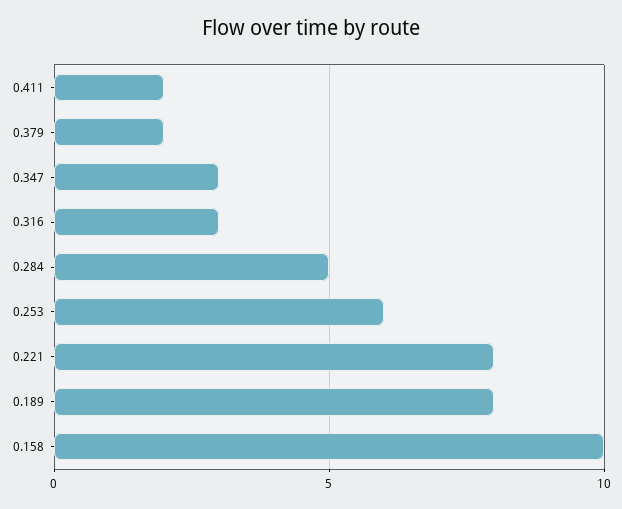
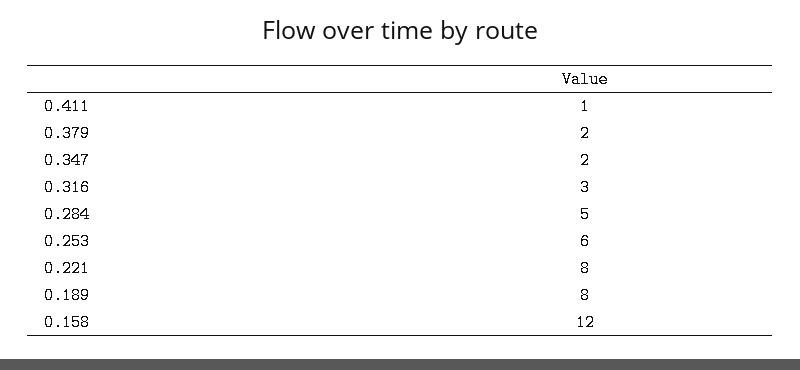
0.411: 2 -> 1
0.347: 3 -> 2
0.158: 10 -> 12

